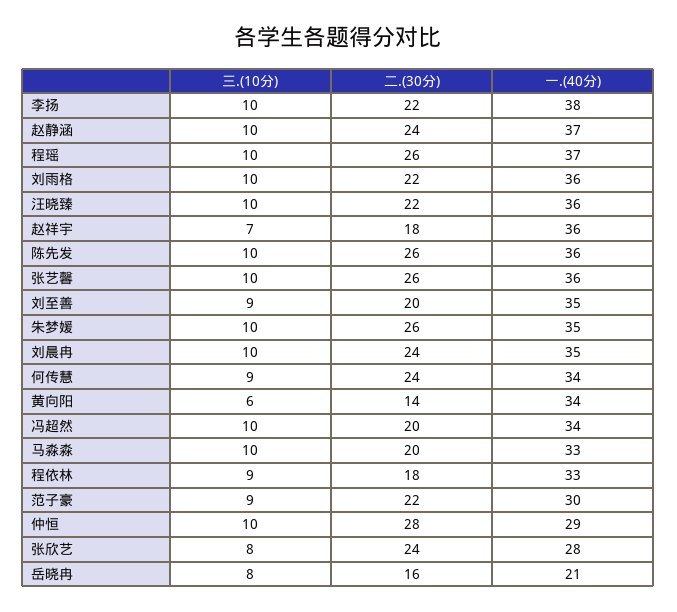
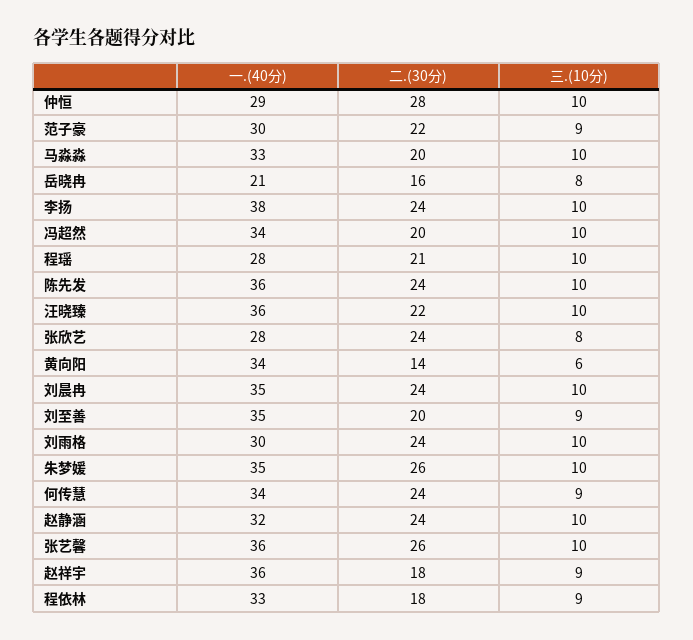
二.(30分), 李扬: 22 -> 24
一.(40分), 赵静涵: 37 -> 32
二.(30分), 程瑶: 26 -> 21
一.(40分), 程瑶: 37 -> 28
二.(30分), 刘雨格: 22 -> 24
一.(40分), 刘雨格: 36 -> 30
三.(10分), 赵祥宇: 7 -> 9
二.(30分), 陈先发: 26 -> 24

